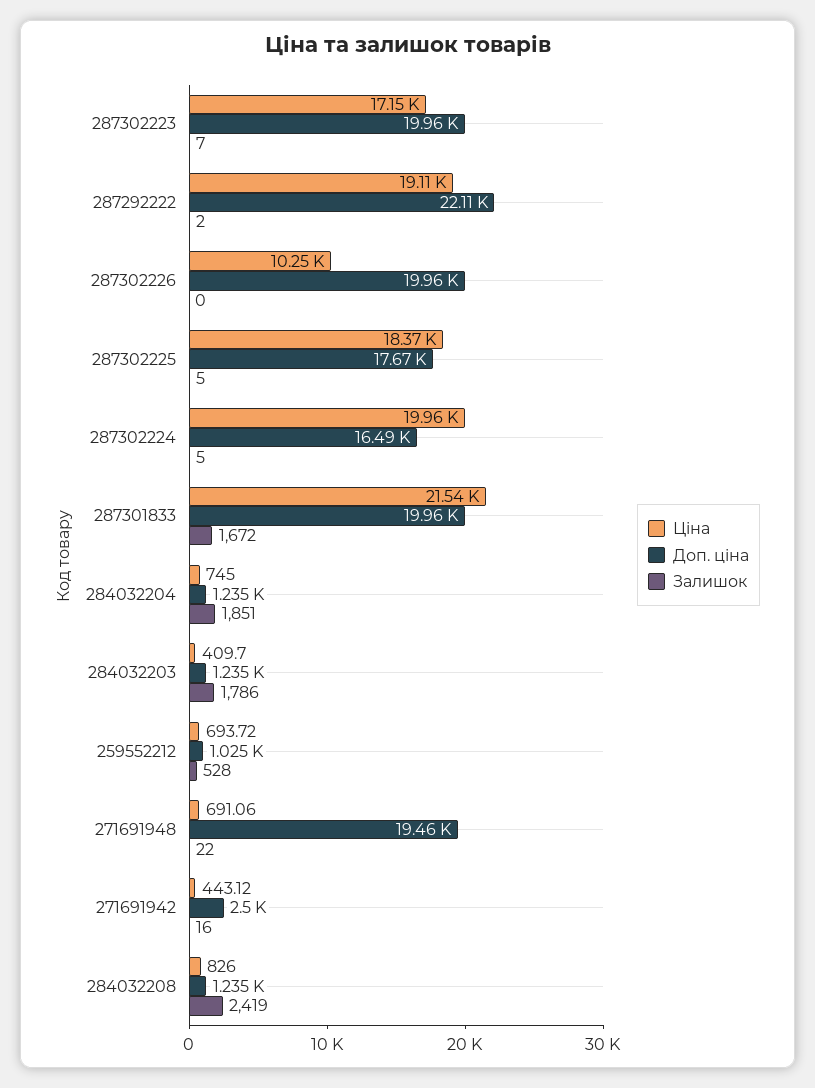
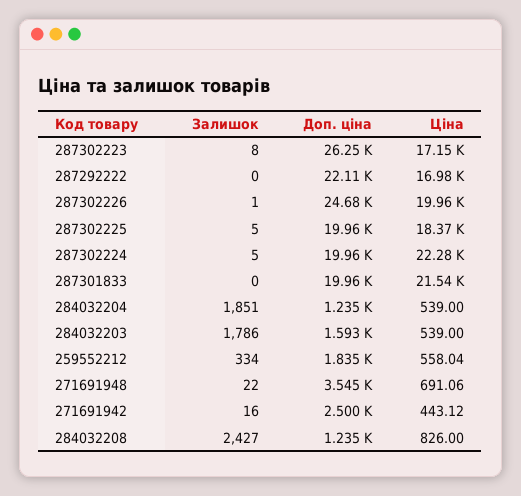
Доп. ціна, 287302223: 19960 -> 26250
Залишок, 287302223: 7 -> 8
Ціна, 287292222: 19110 -> 16980
Залишок, 287292222: 2 -> 0
Ціна, 287302226: 10250 -> 19960
Доп. ціна, 287302226: 19960 -> 24680
Залишок, 287302226: 0 -> 1
Доп. ціна, 287302225: 17670 -> 19960
Ціна, 287302224: 19960 -> 22280
Доп. ціна, 287302224: 16490 -> 19960
Залишок, 287301833: 1672 -> 0
Ціна, 284032204: 745 -> 539
Ціна, 284032203: 409.7 -> 539
Доп. ціна, 284032203: 1235 -> 1593
Ціна, 259552212: 693.72 -> 558.04
Доп. ціна, 259552212: 1025 -> 1835
Залишок, 259552212: 528 -> 334
Доп. ціна, 271691948: 19460 -> 3545
Залишок, 284032208: 2419 -> 2427

